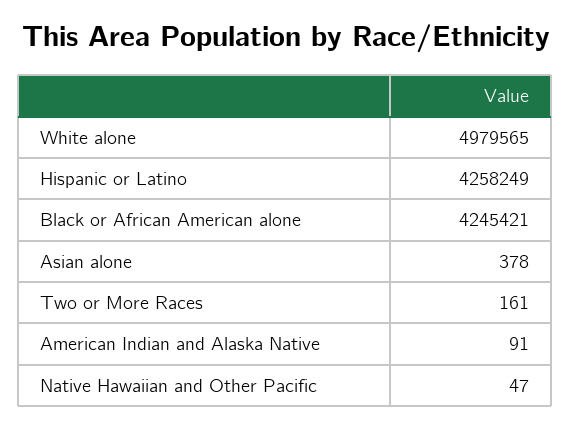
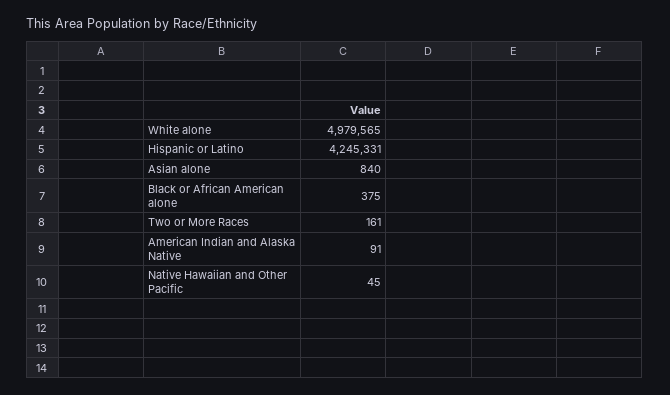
Hispanic or Latino: 4258249 -> 4245331
Black or African American alone: 4245421 -> 375
Asian alone: 378 -> 840
Native Hawaiian and Other Pacific: 47 -> 45

